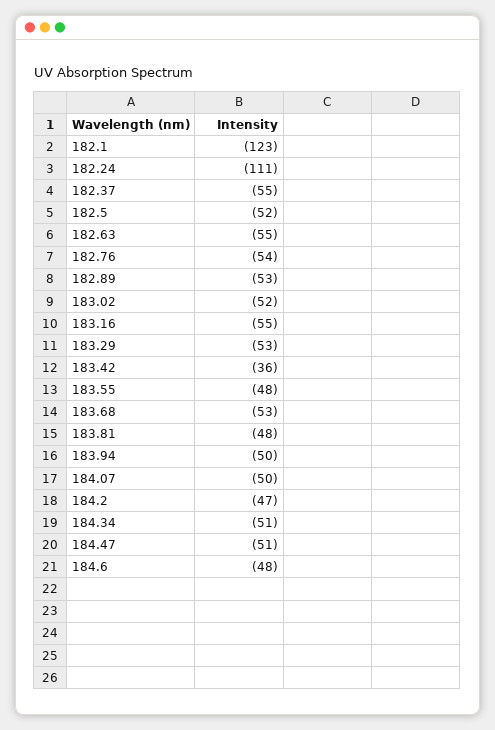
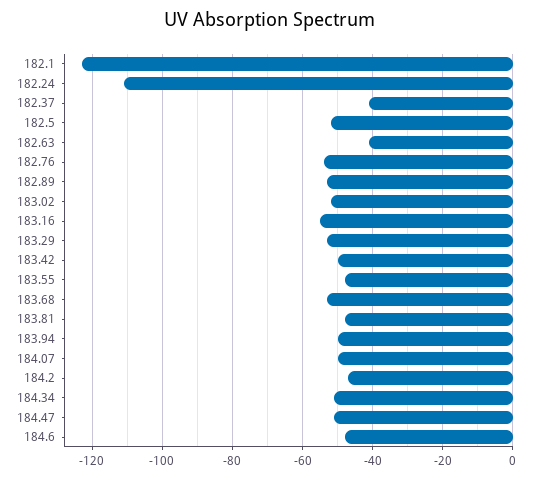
182.37: -55 -> -40
182.63: -55 -> -40
183.42: -36 -> -50

